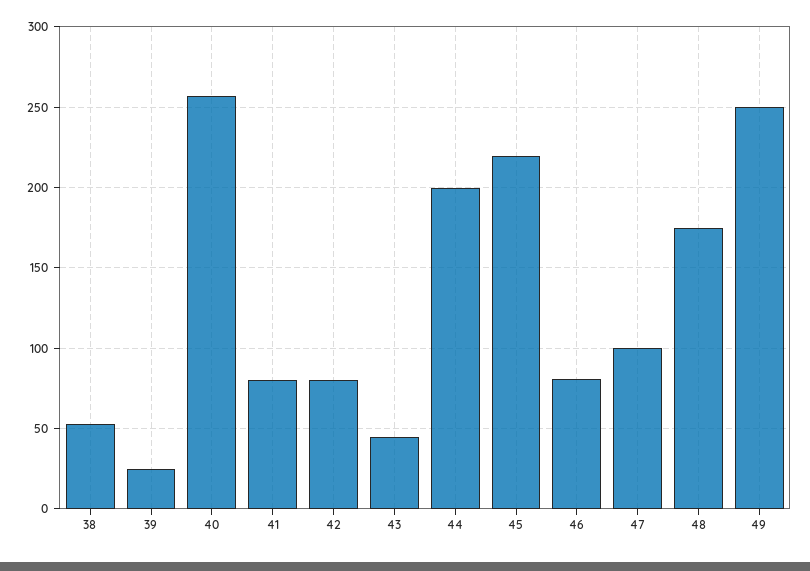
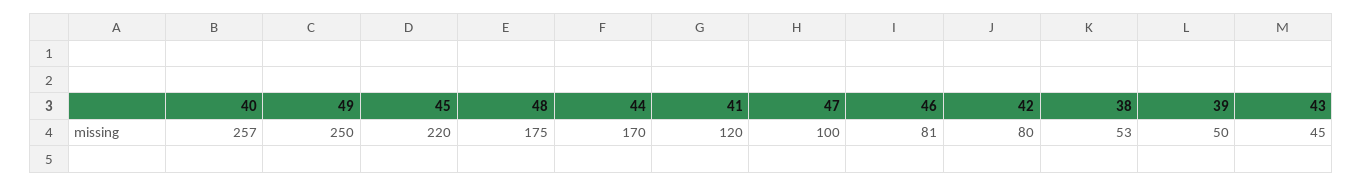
39: 25 -> 50
41: 80 -> 120
44: 200 -> 170

